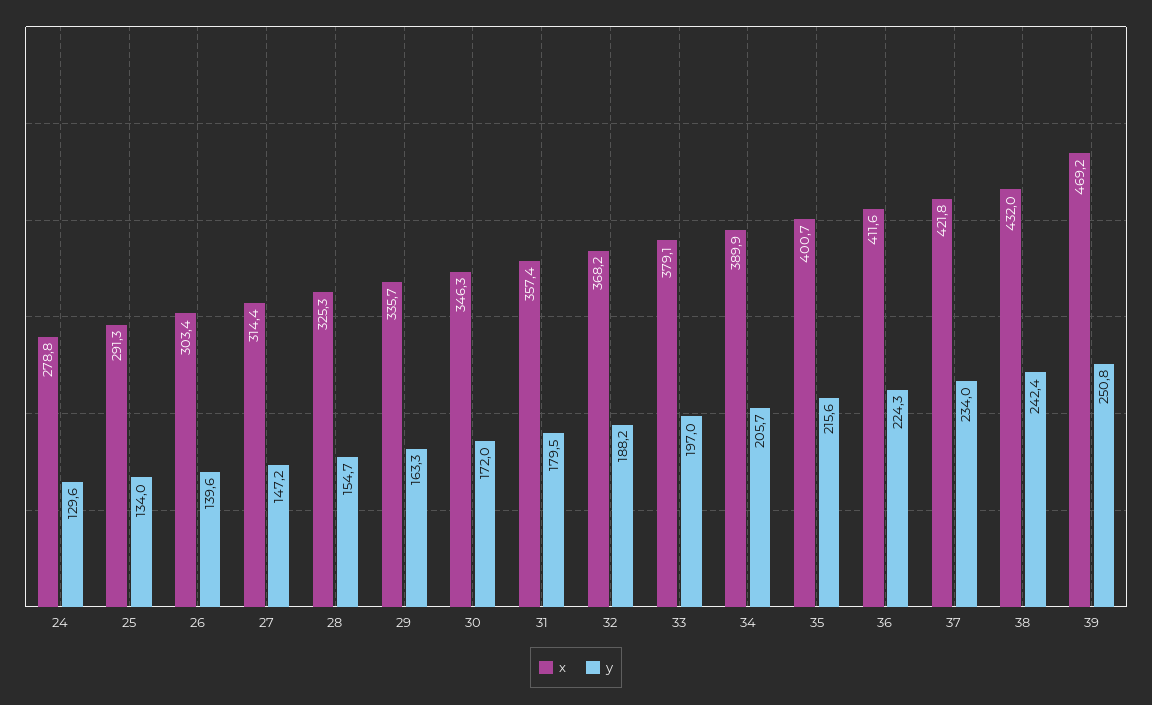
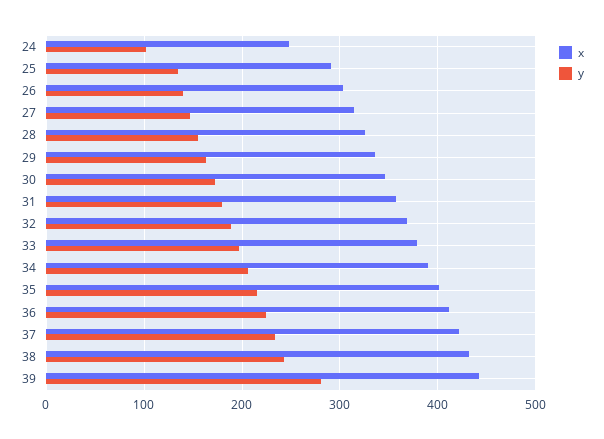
x, 24: 278.8 -> 250
y, 24: 129.6 -> 100
x, 39: 469.2 -> 440
y, 39: 250.8 -> 280

